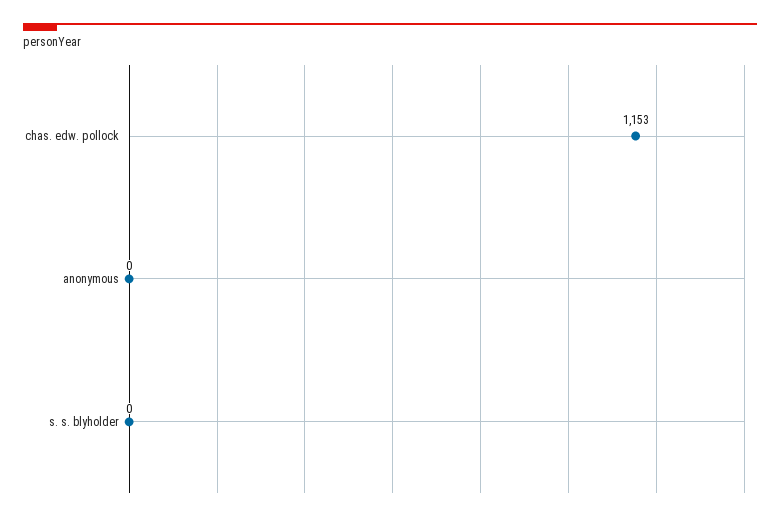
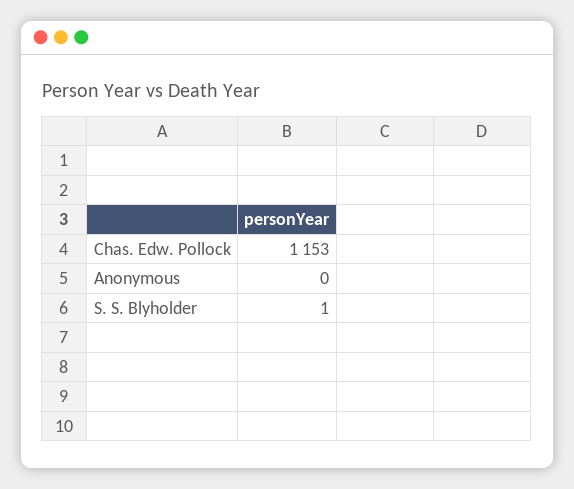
s. s. blyholder: 0 -> 1

